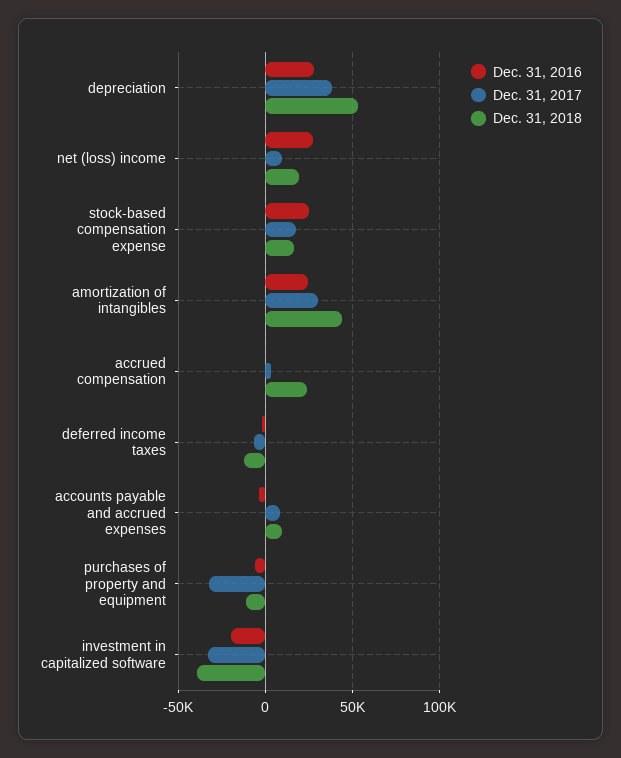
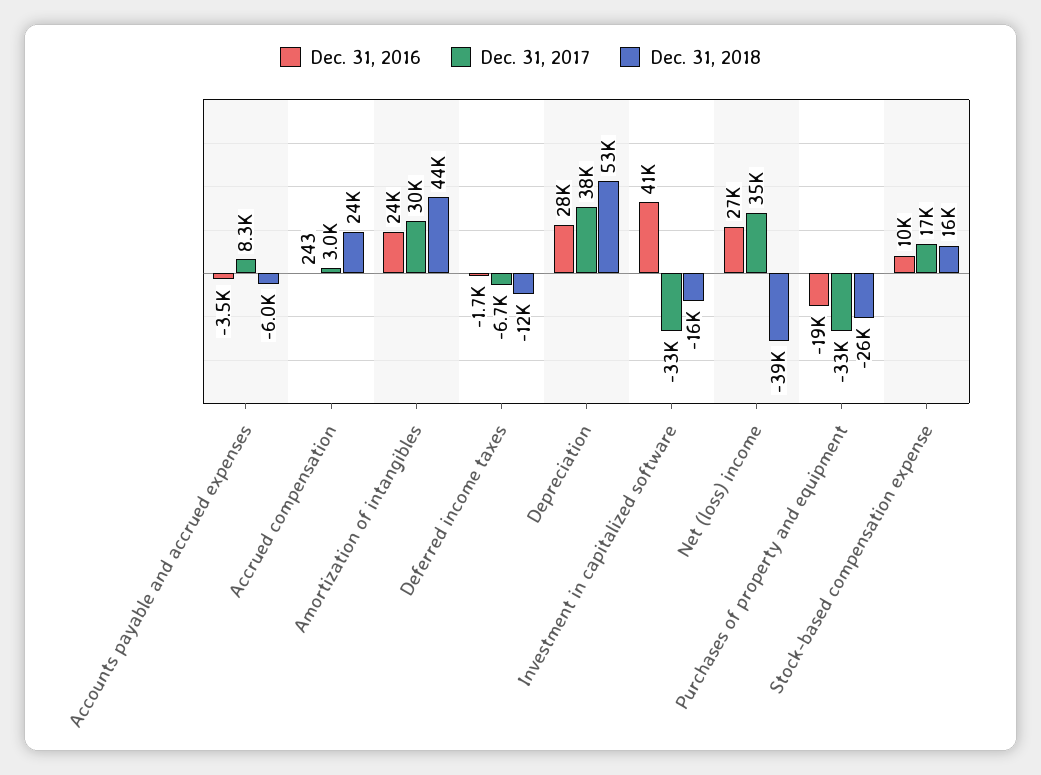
Dec. 31, 2017, net (loss) income: 10000 -> 35000
Dec. 31, 2018, net (loss) income: 20000 -> -39000
Dec. 31, 2016, stock-based compensation expense: 25000 -> 10000
Dec. 31, 2018, accounts payable and accrued expenses: 10000 -> -6000
Dec. 31, 2016, purchases of property and equipment: -5000 -> -19000
Dec. 31, 2018, purchases of property and equipment: -10000 -> -26000
Dec. 31, 2016, investment in capitalized software: -20000 -> 41000
Dec. 31, 2018, investment in capitalized software: -40000 -> -16000

